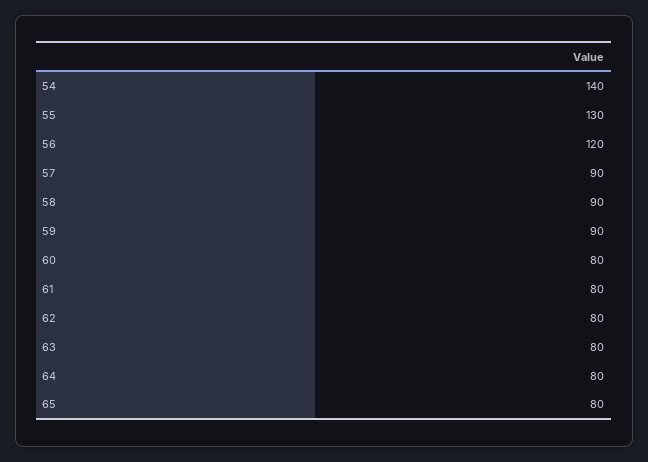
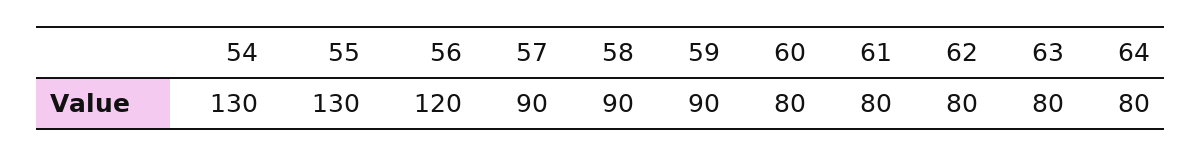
54: 140 -> 130
65: 80 -> none

